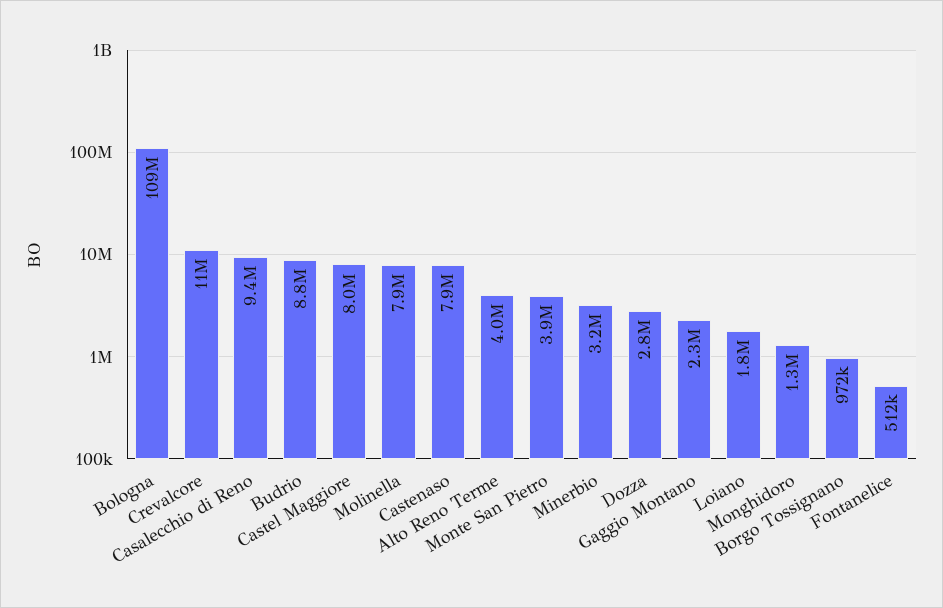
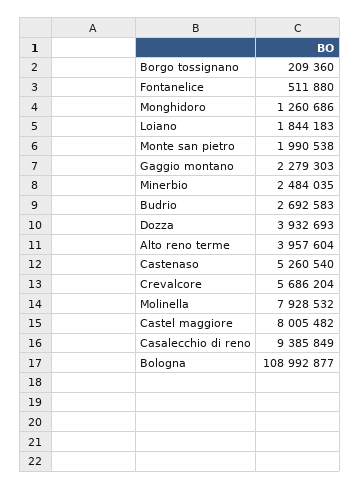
Crevalcore: 11000000 -> 5686204
Budrio: 8800000 -> 2692583
Castenaso: 7900000 -> 5260540
Monte San Pietro: 3900000 -> 1990538
Minerbio: 3200000 -> 2484035
Dozza: 2800000 -> 3932693
Borgo Tossignano: 972000 -> 209360

